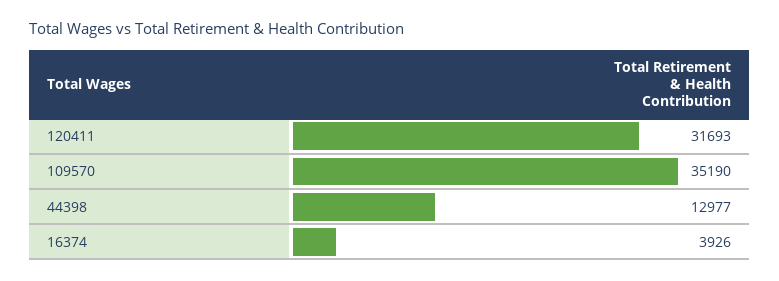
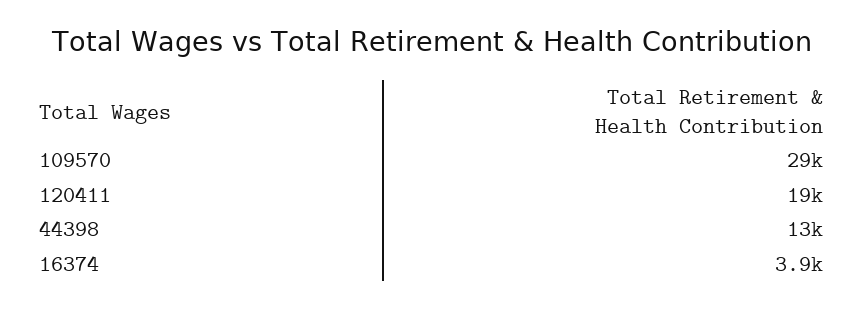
120411: 31693 -> 19000
109570: 35190 -> 29000

